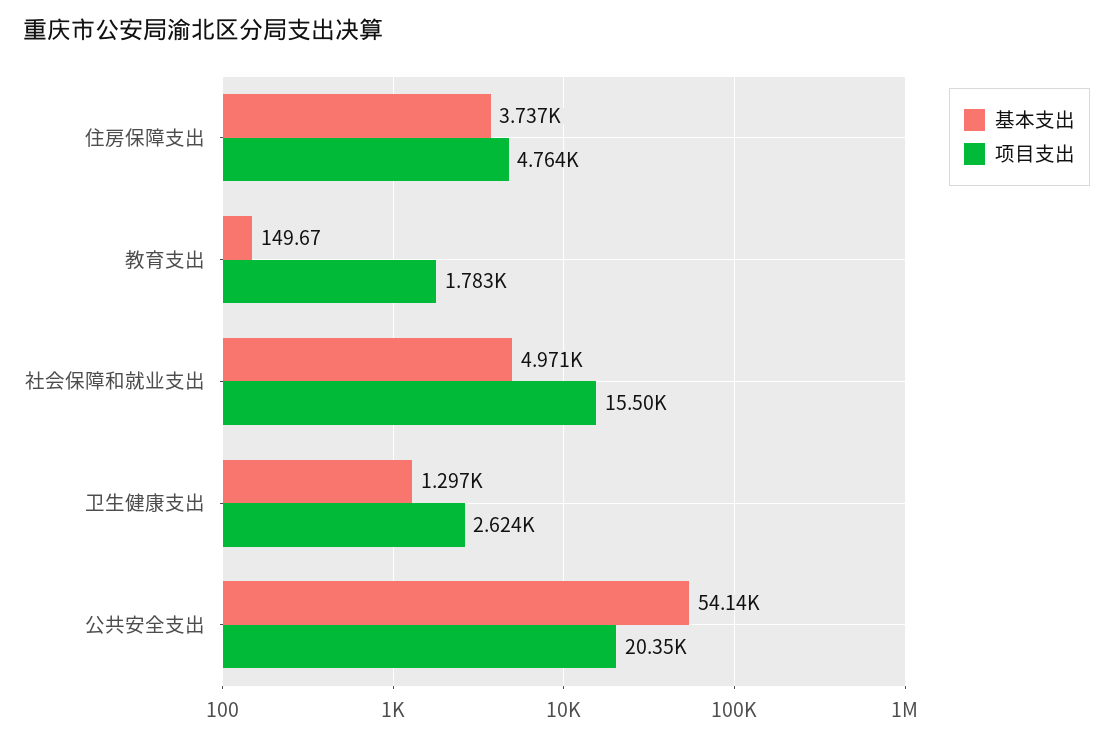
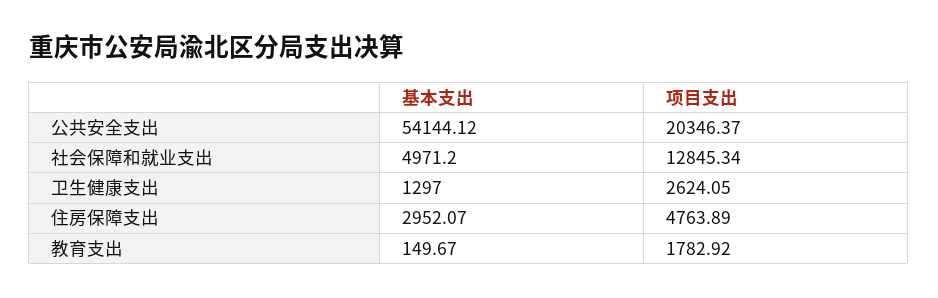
基本支出, 住房保障支出: 3737 -> 2952.07
项目支出, 社会保障和就业支出: 15500 -> 12845.34

